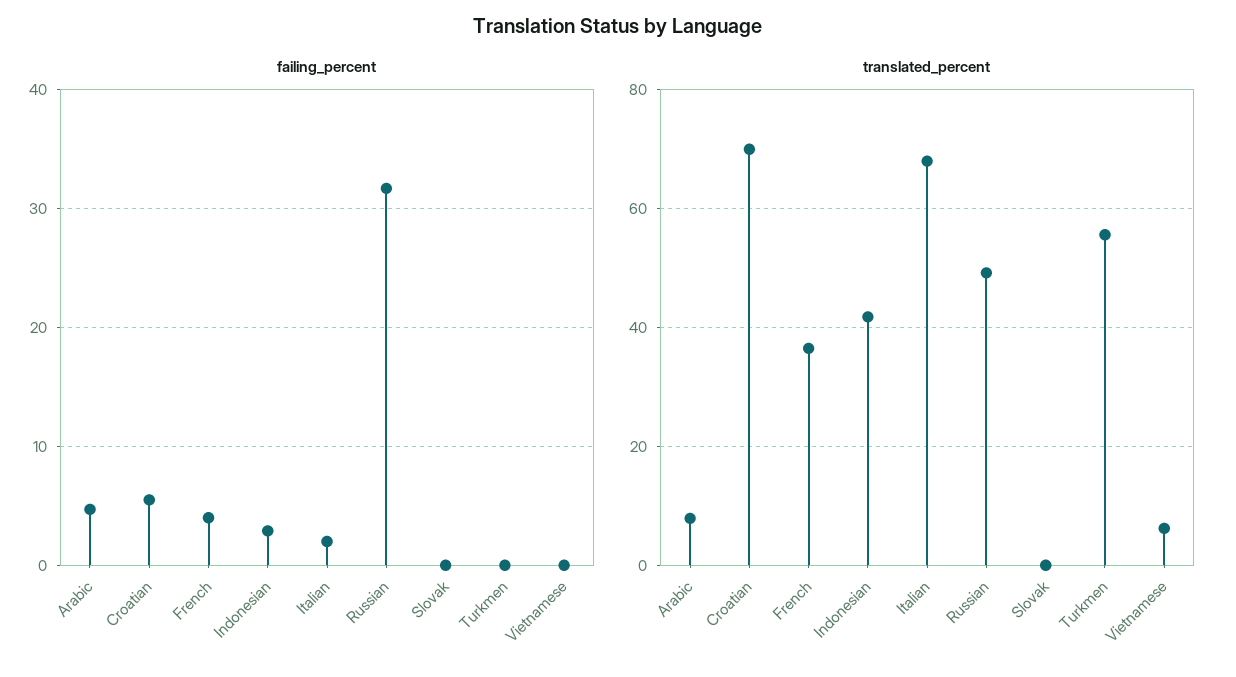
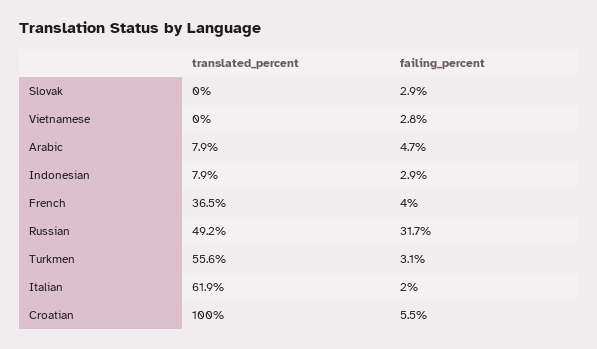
failing_percent, Slovak: 0 -> 2.9
failing_percent, Turkmen: 0 -> 3.1
failing_percent, Vietnamese: 0 -> 2.8
translated_percent, Croatian: 70 -> 100
translated_percent, Indonesian: 42 -> 7.9
translated_percent, Italian: 68 -> 61.9
translated_percent, Vietnamese: 6 -> 0

